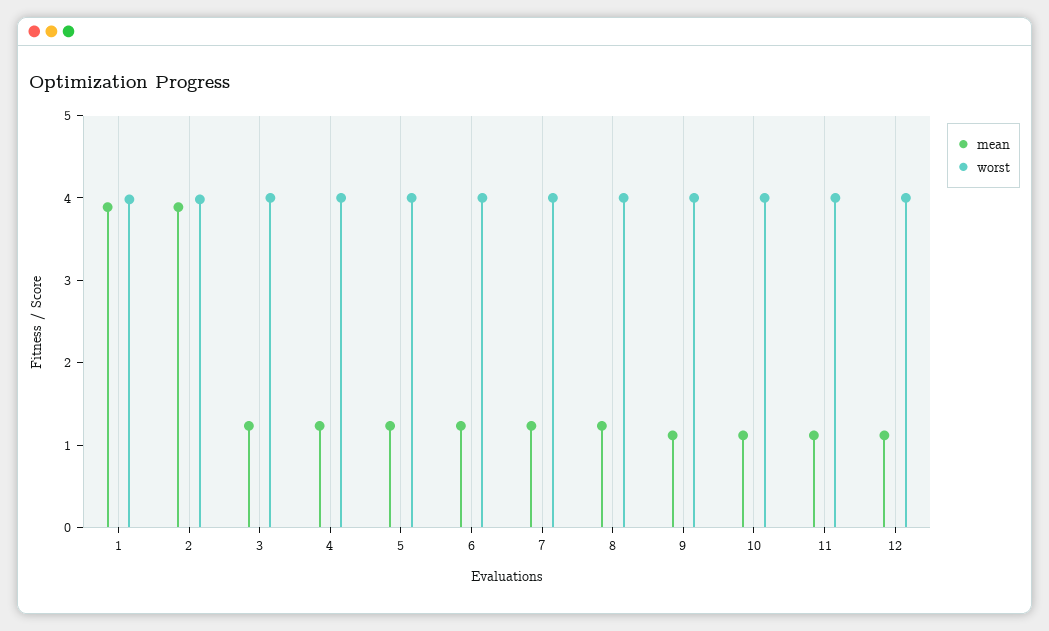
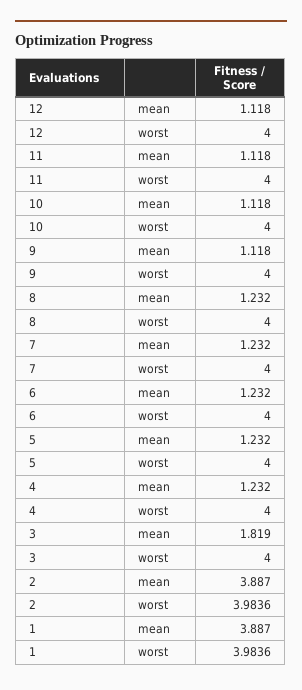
mean, 3: 1.2 -> 1.819

